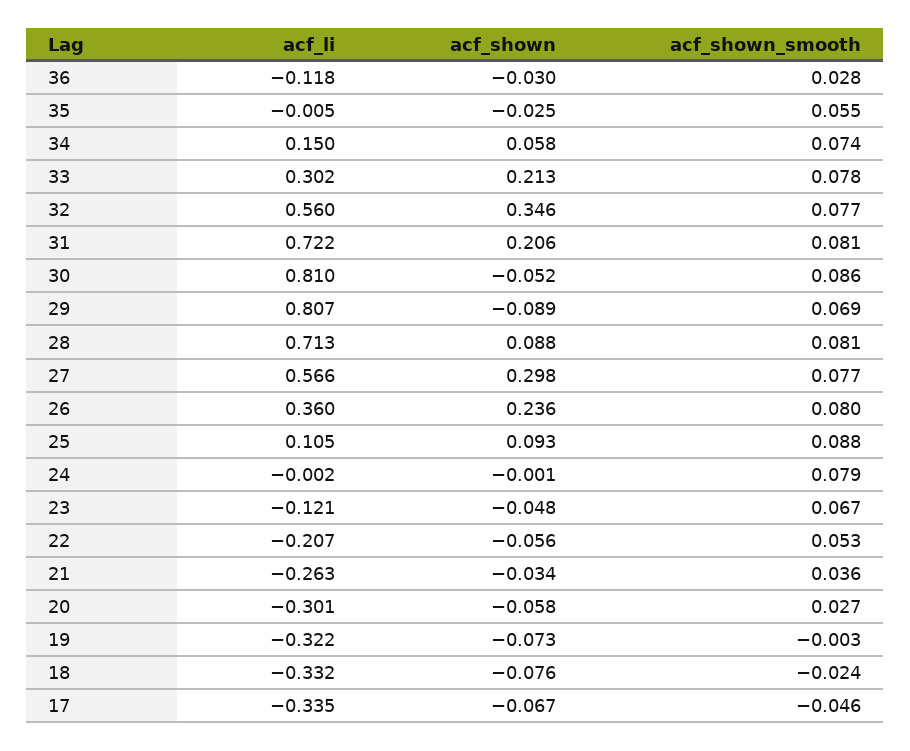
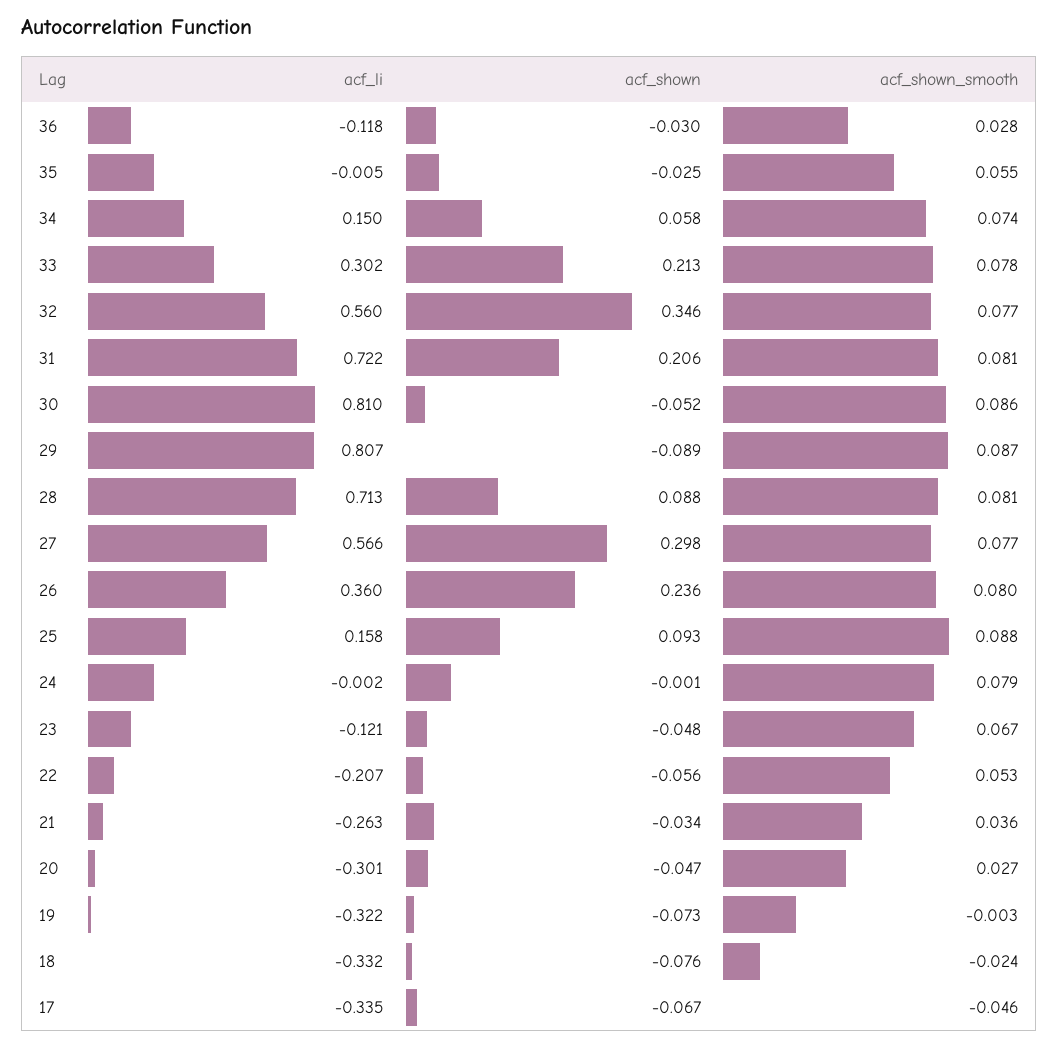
acf_shown_smooth, 29: 0.069 -> 0.087
acf_li, 25: 0.105 -> 0.158
acf_shown, 20: -0.058 -> -0.047

